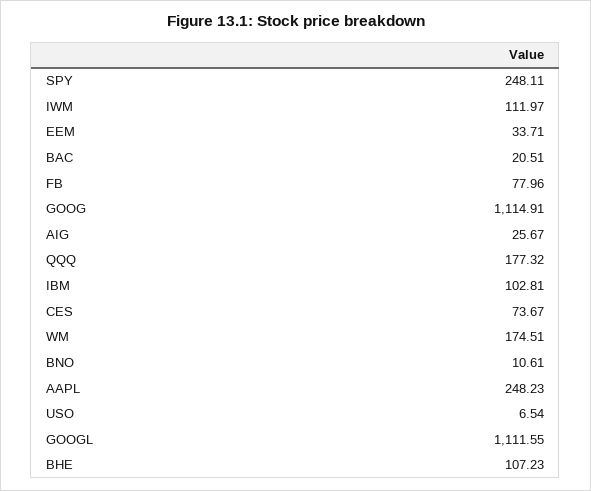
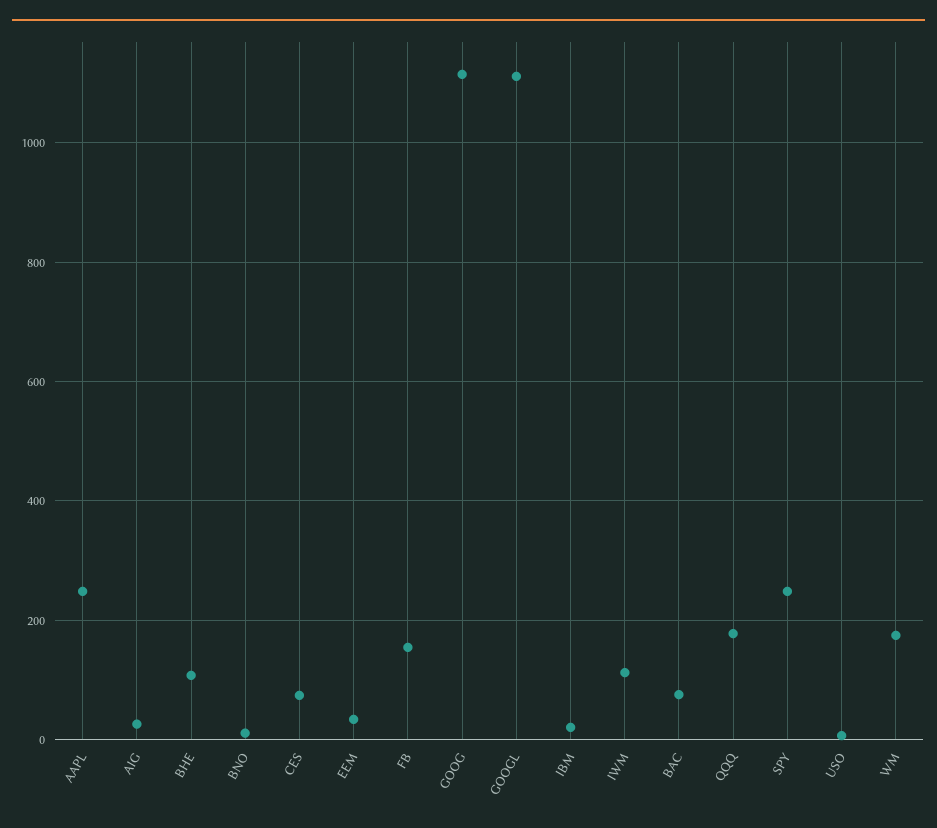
BAC: 20.51 -> 80
FB: 77.96 -> 160
IBM: 102.81 -> 20

